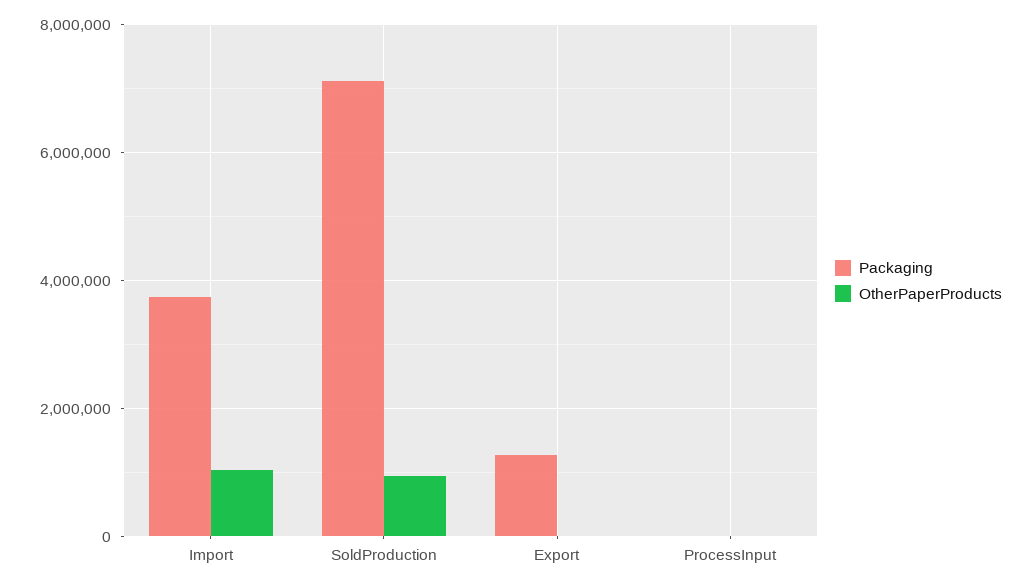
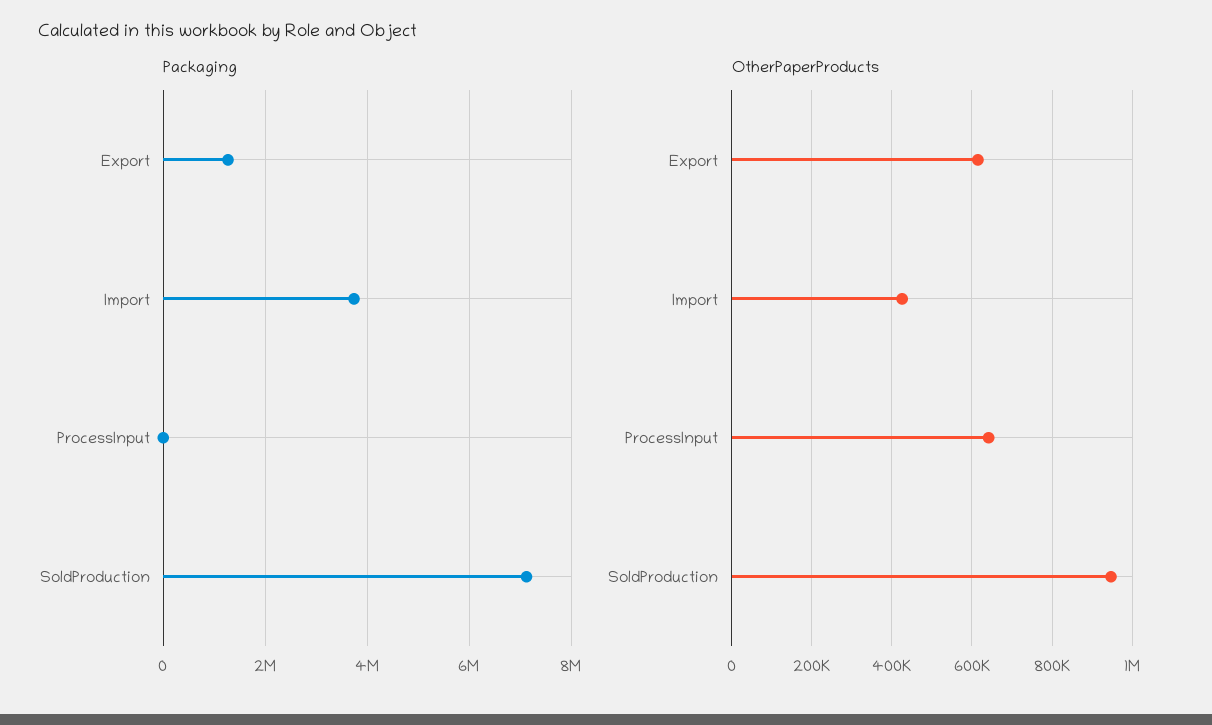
OtherPaperProducts, Import: 1000000 -> 420000
OtherPaperProducts, Export: 0 -> 620000
OtherPaperProducts, ProcessInput: 0 -> 640000

